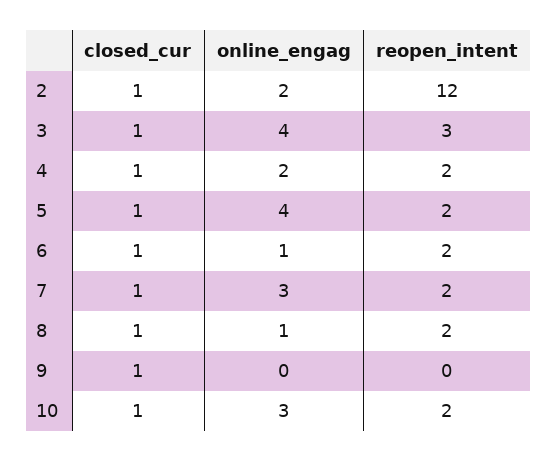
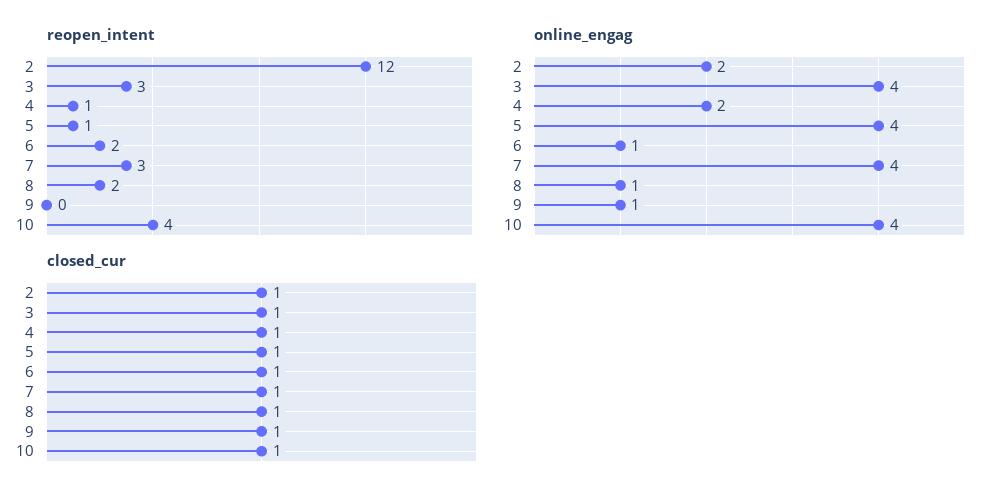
reopen_intent, 4: 2 -> 1
reopen_intent, 5: 2 -> 1
online_engag, 7: 3 -> 4
reopen_intent, 7: 2 -> 3
online_engag, 9: 0 -> 1
online_engag, 10: 3 -> 4
reopen_intent, 10: 2 -> 4

